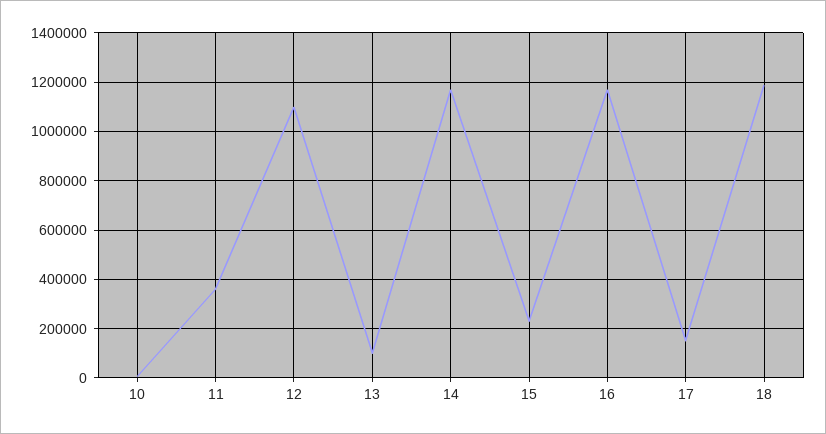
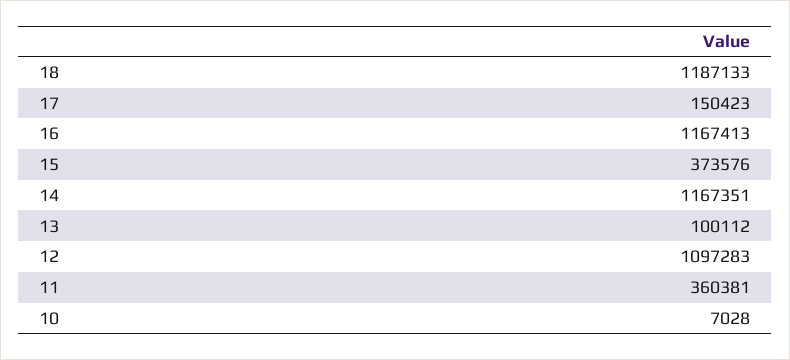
15: 225000 -> 373576

